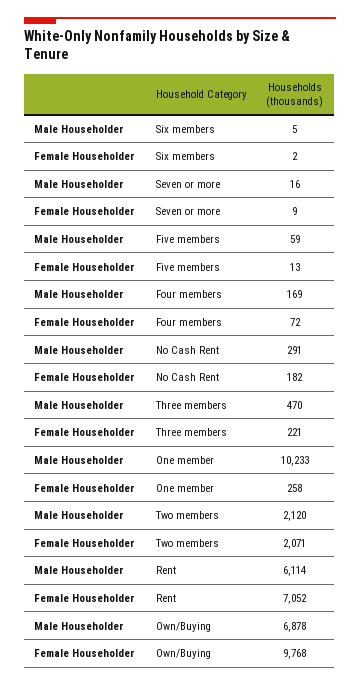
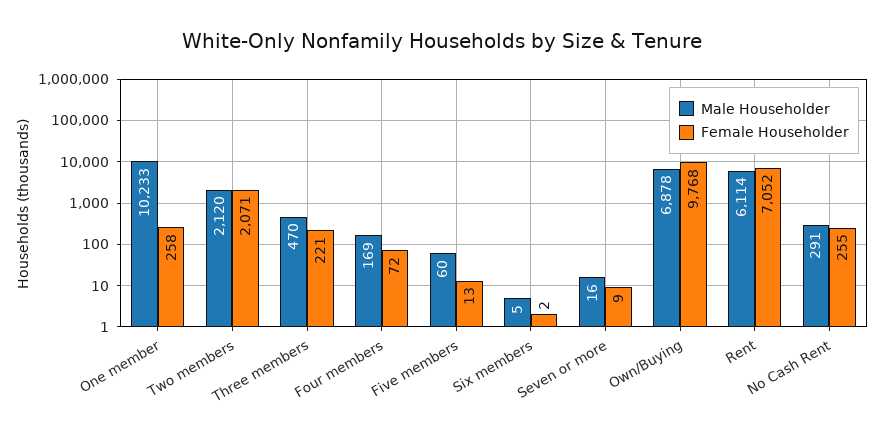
Male Householder, Five members: 59 -> 60
Female Householder, No Cash Rent: 182 -> 255

